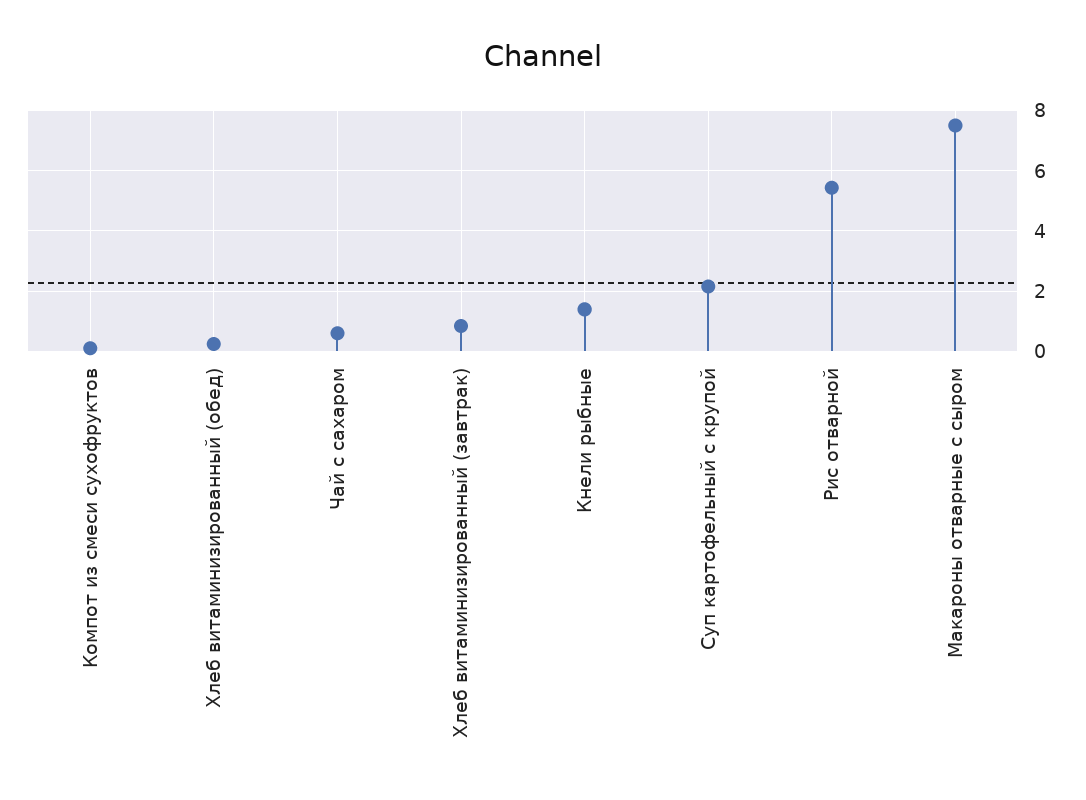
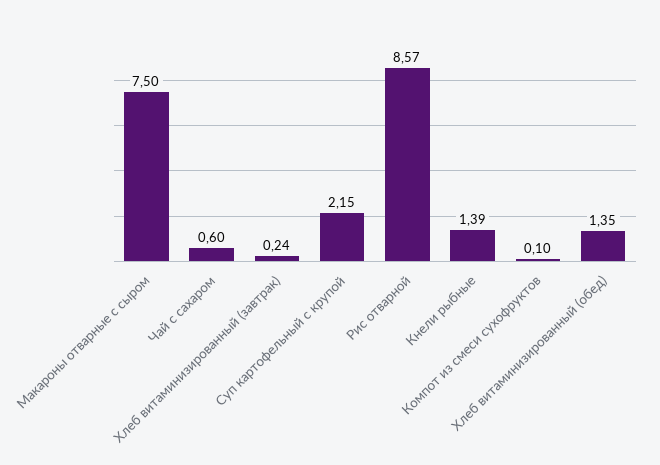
Хлеб витаминизированный (обед): 0.2 -> 1.35
Хлеб витаминизированный (завтрак): 0.8 -> 0.24
Рис отварной: 5.4 -> 8.57

